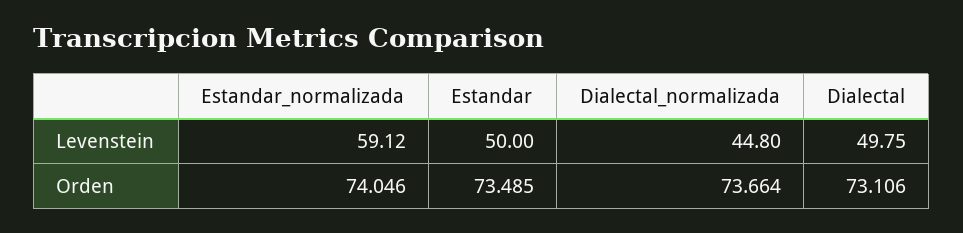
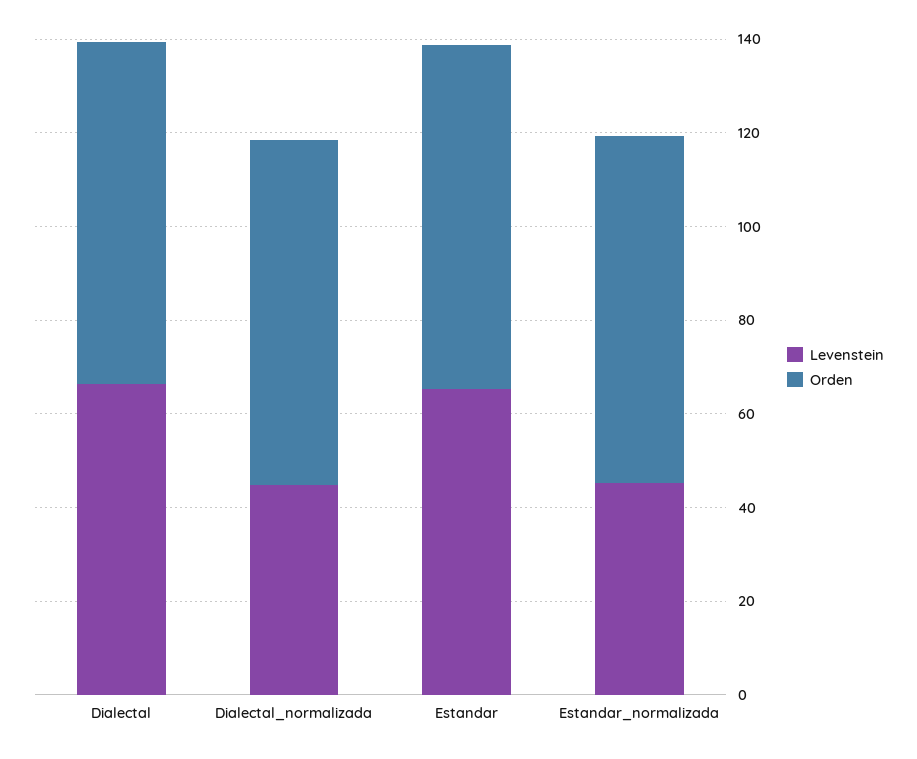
Levenstein, Estandar_normalizada: 59.12 -> 45
Levenstein, Estandar: 50 -> 65
Levenstein, Dialectal: 49.75 -> 65

